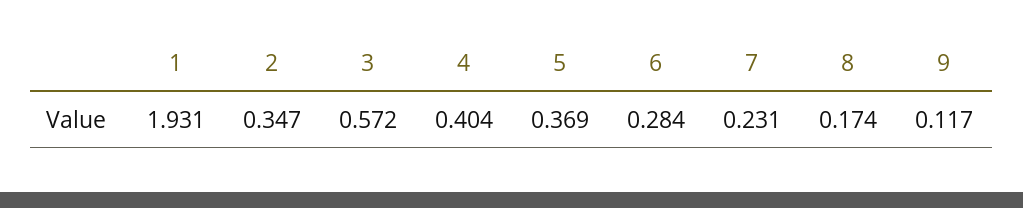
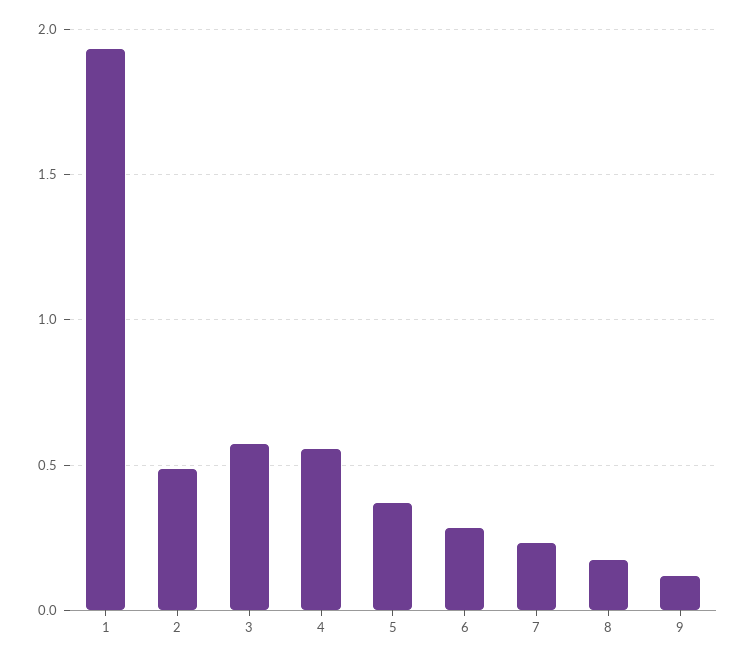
2: 0.347 -> 0.5
4: 0.404 -> 0.55

